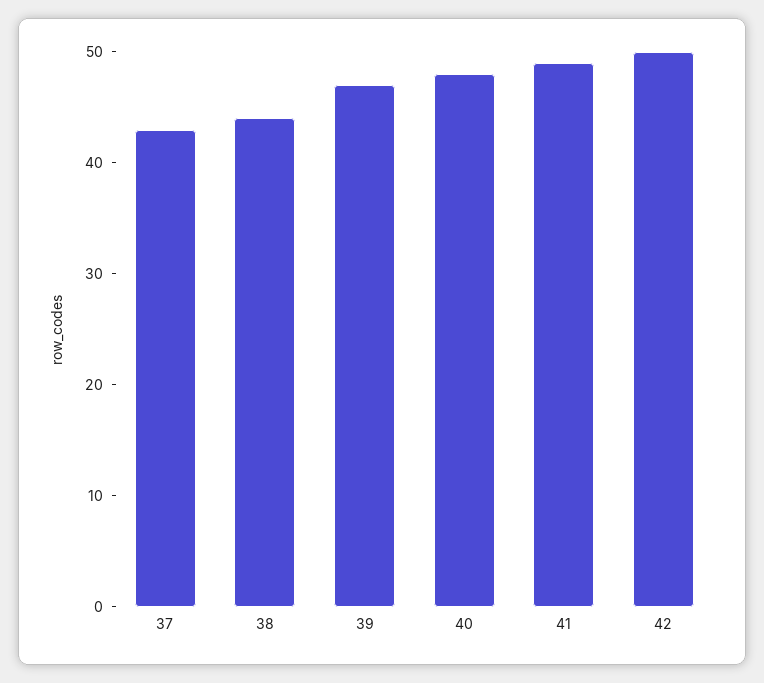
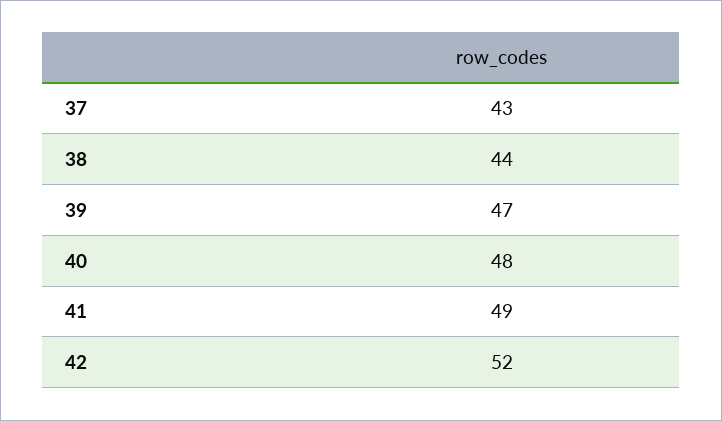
42: 50 -> 52

